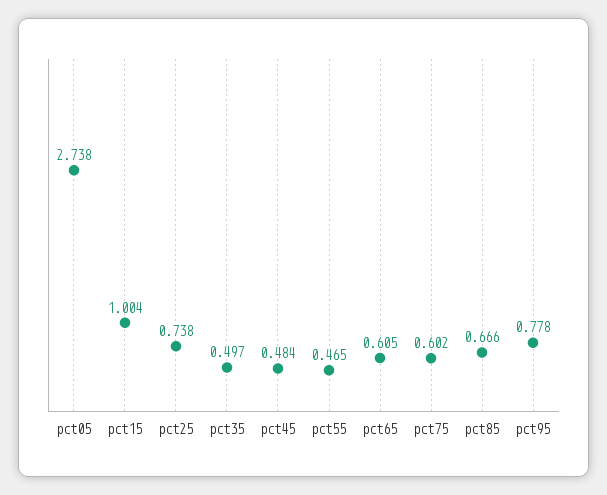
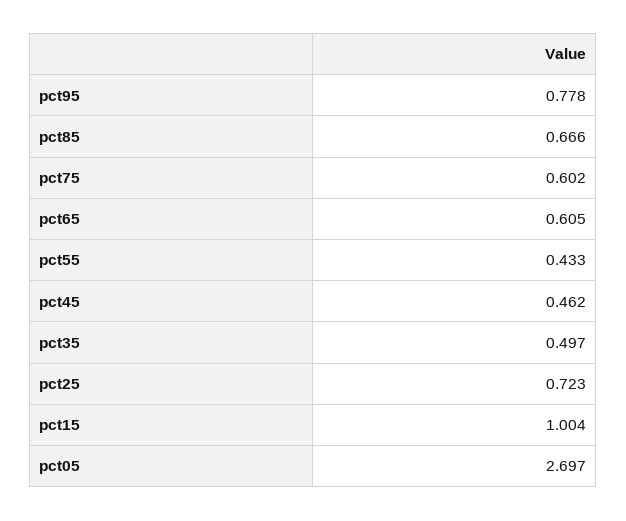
pct05: 2.738 -> 2.697
pct25: 0.738 -> 0.723
pct45: 0.484 -> 0.462
pct55: 0.465 -> 0.433

